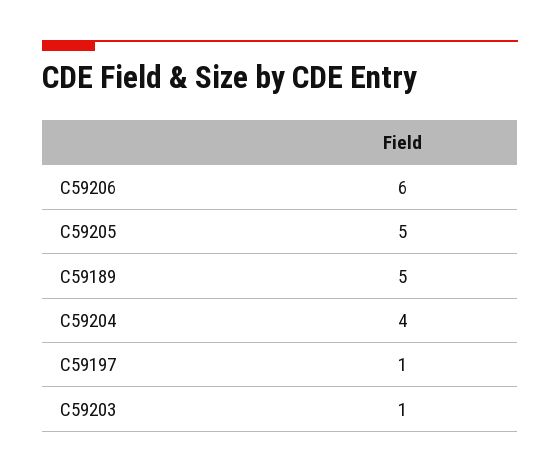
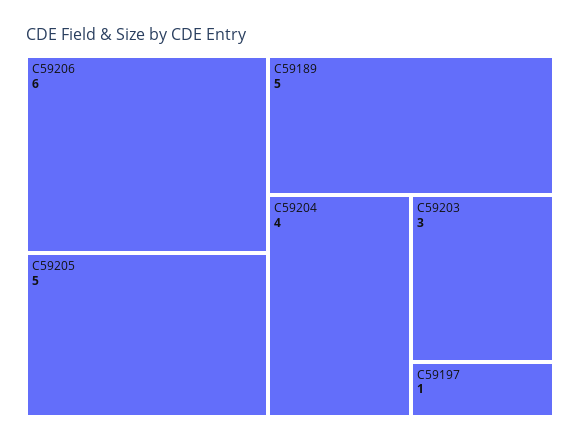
C59203: 1 -> 3

